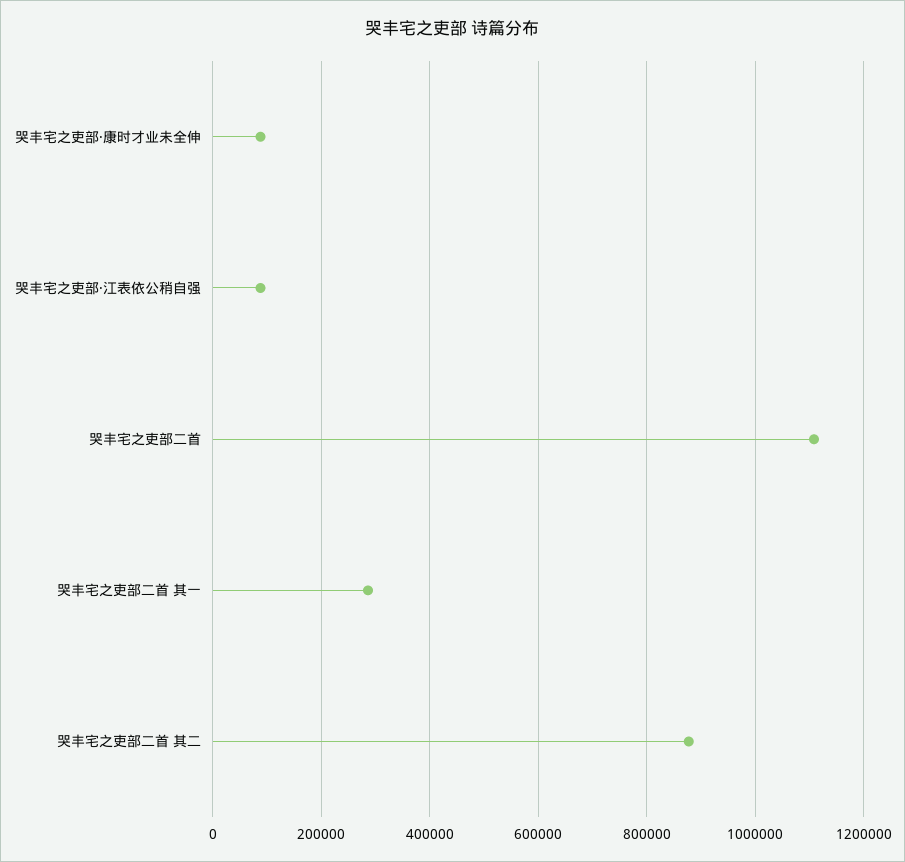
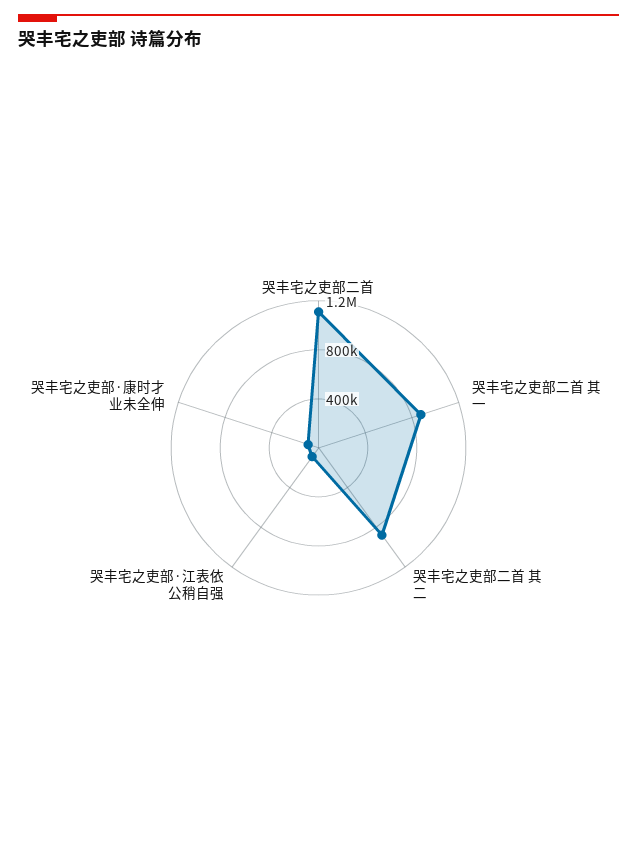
哭丰宅之吏部二首 其一: 280000 -> 900000

